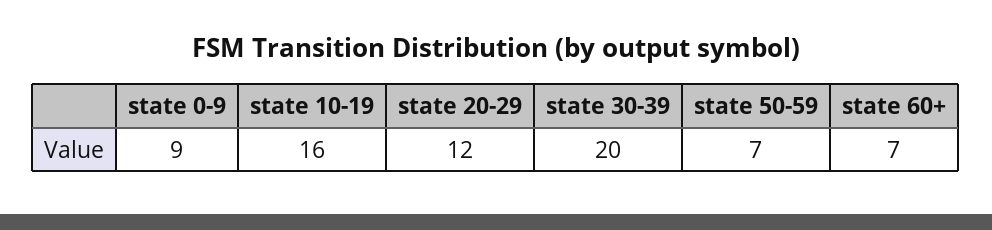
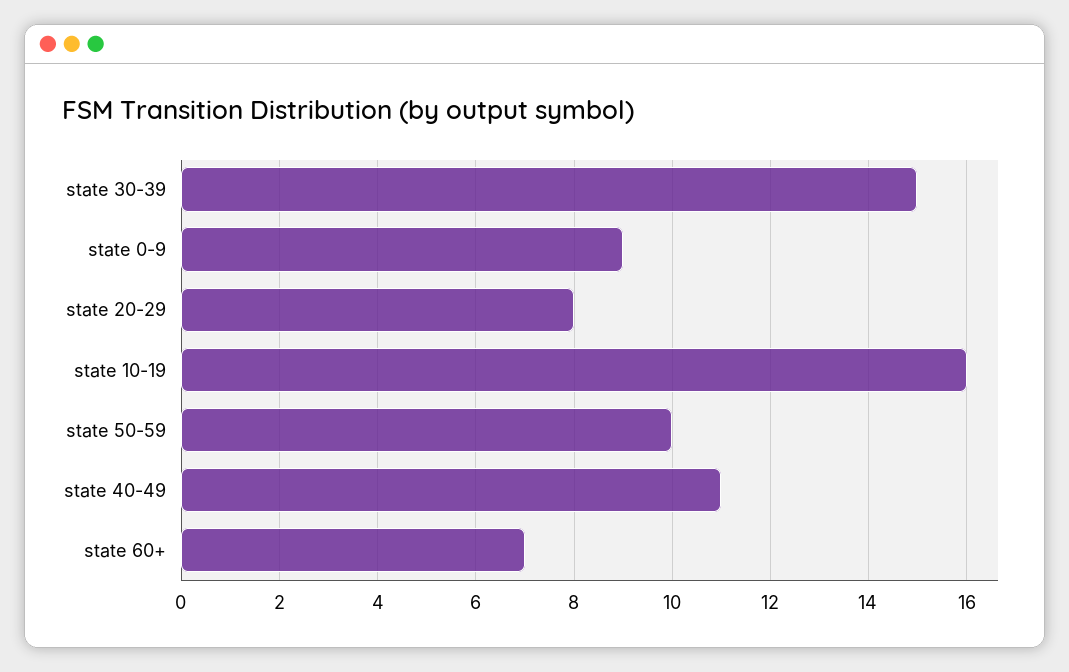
state 20-29: 12 -> 8
state 30-39: 20 -> 15
state 50-59: 7 -> 10
state 40-49: none -> 11

